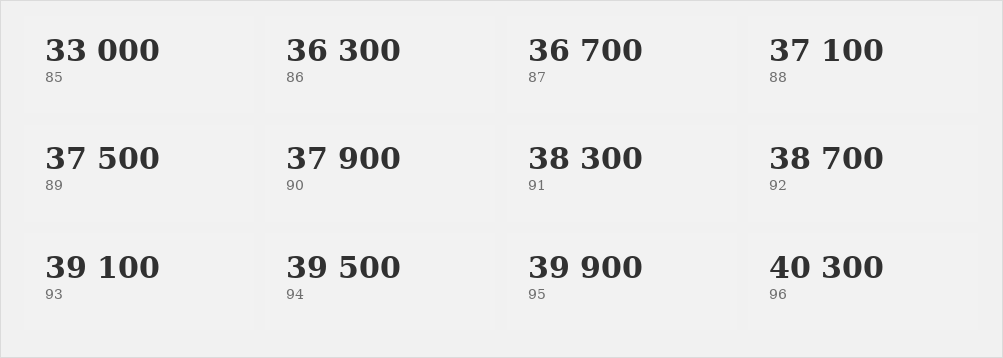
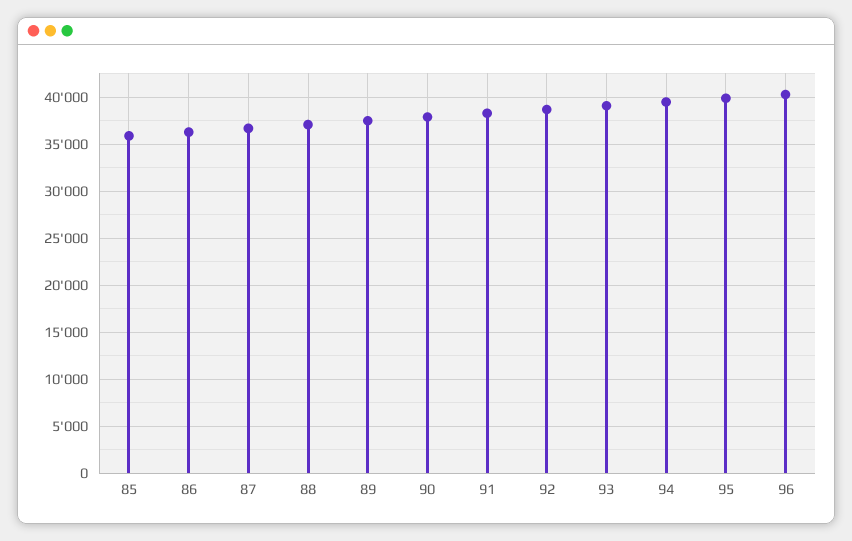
85: 33000 -> 36000

